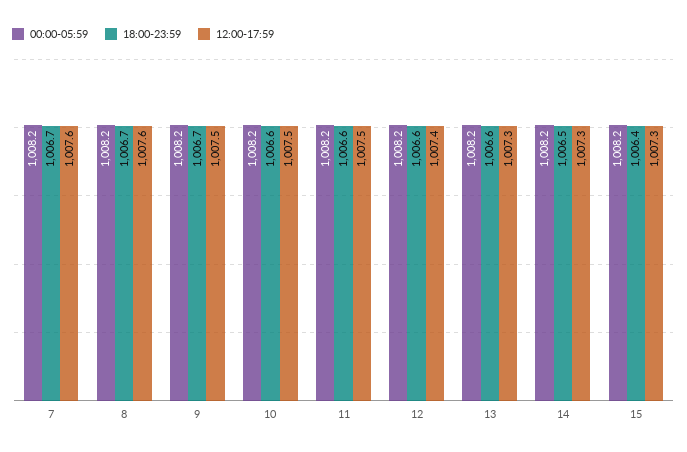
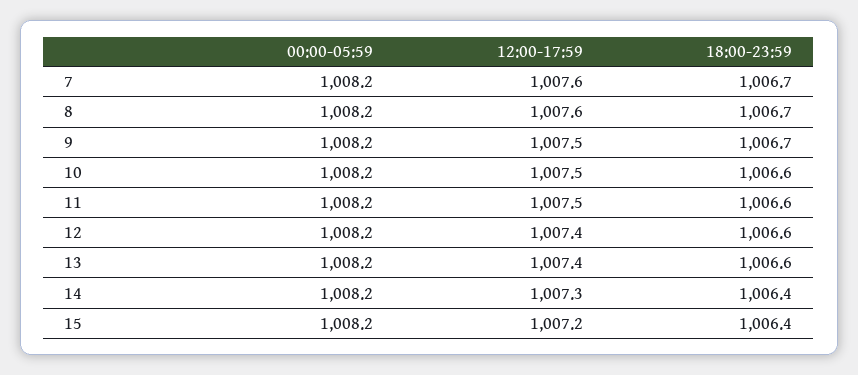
12:00-17:59, 13: 1007.3 -> 1007.4
18:00-23:59, 14: 1006.5 -> 1006.4
12:00-17:59, 15: 1007.3 -> 1007.2

